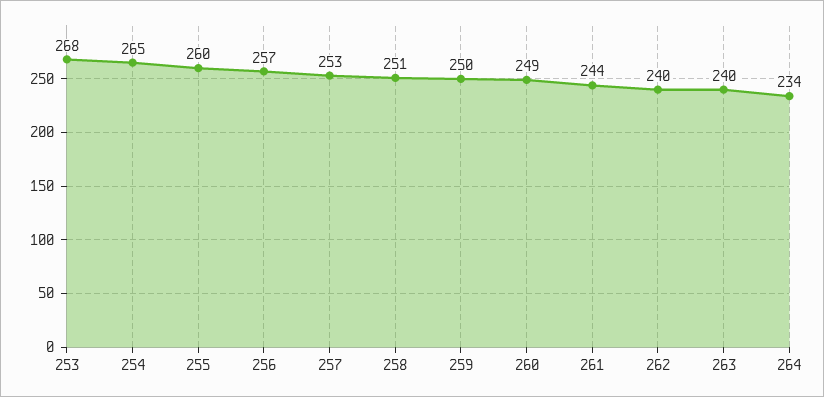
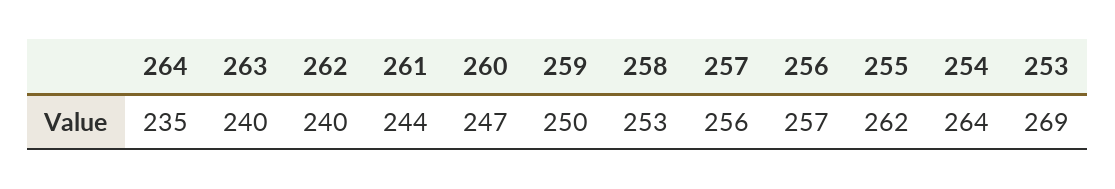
253: 268 -> 269
254: 265 -> 264
255: 260 -> 262
257: 253 -> 256
258: 251 -> 253
260: 249 -> 247
264: 234 -> 235

